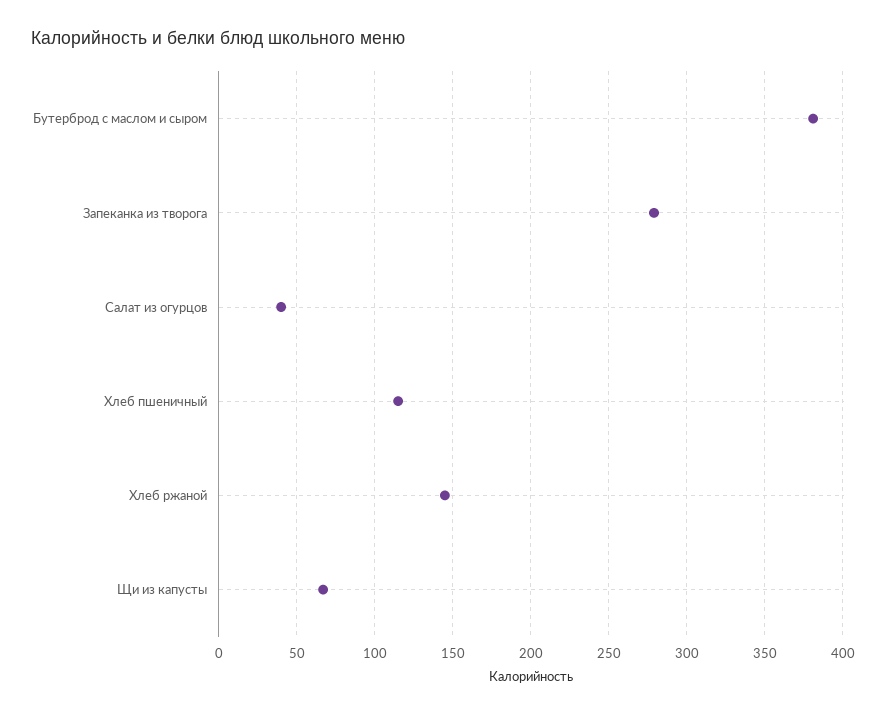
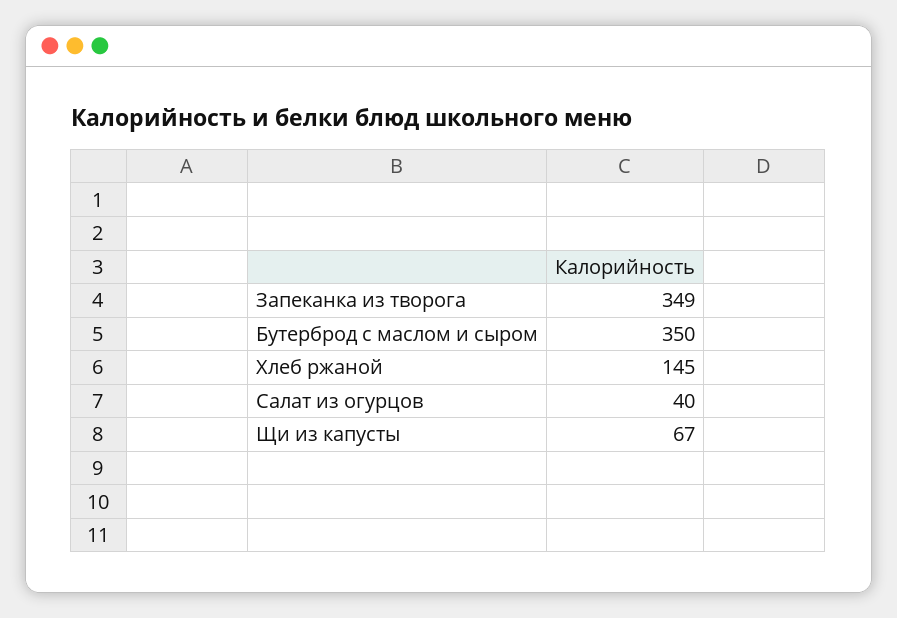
Бутерброд с маслом и сыром: 380 -> 350
Запеканка из творога: 280 -> 349
Хлеб пшеничный: 115 -> none

